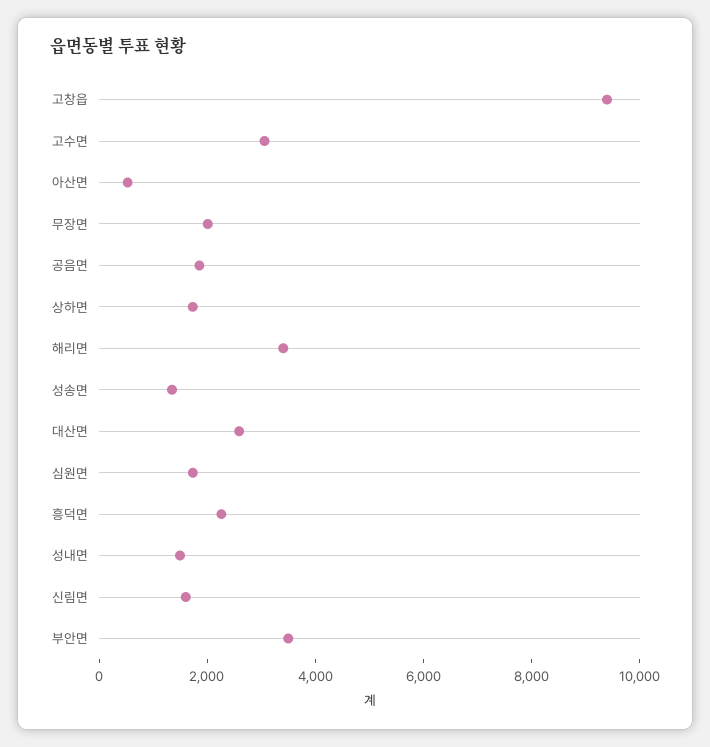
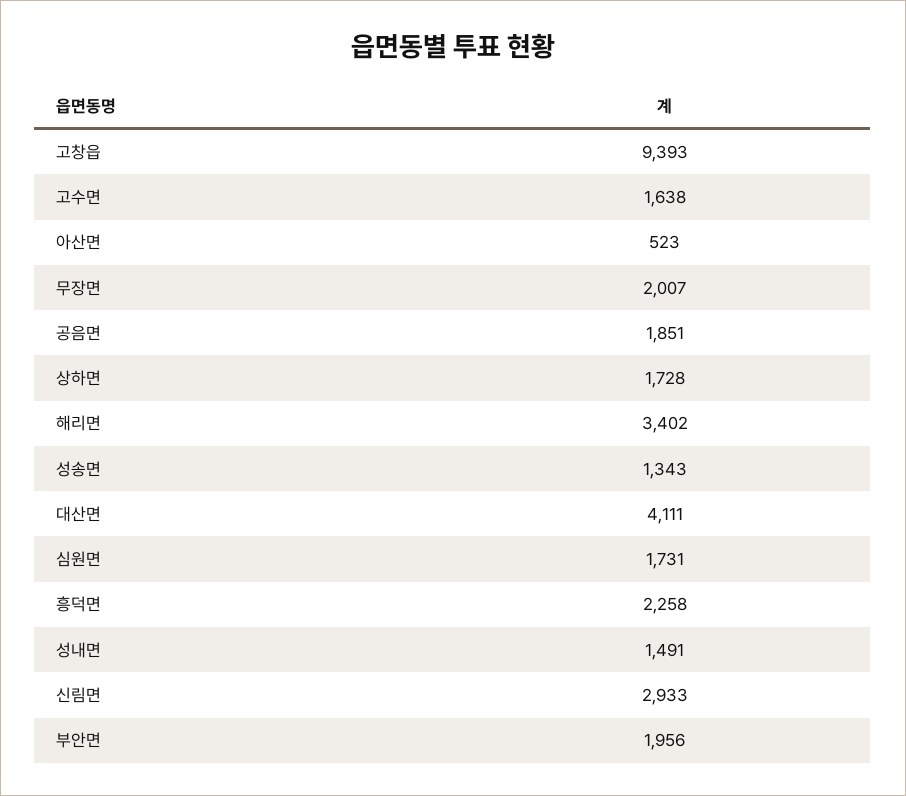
고수면: 3000 -> 1638
대산면: 2500 -> 4111
신림면: 1500 -> 2933
부안면: 3500 -> 1956

